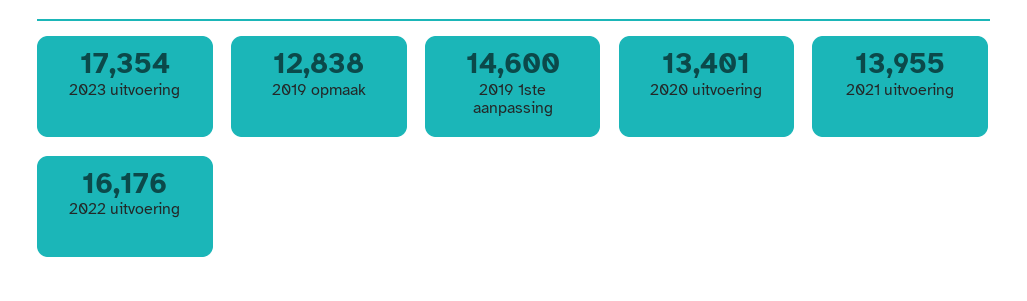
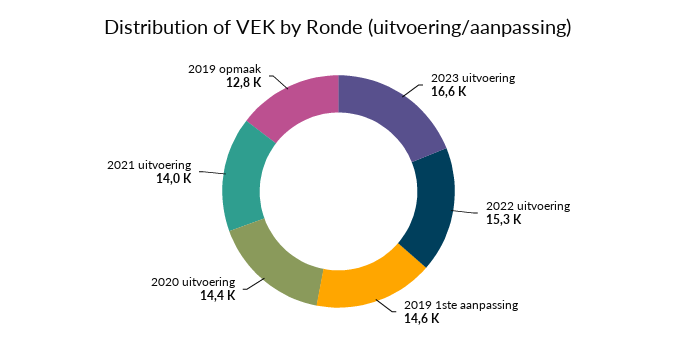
2023 uitvoering: 17354 -> 16600
2020 uitvoering: 13401 -> 14400
2022 uitvoering: 16176 -> 15300

